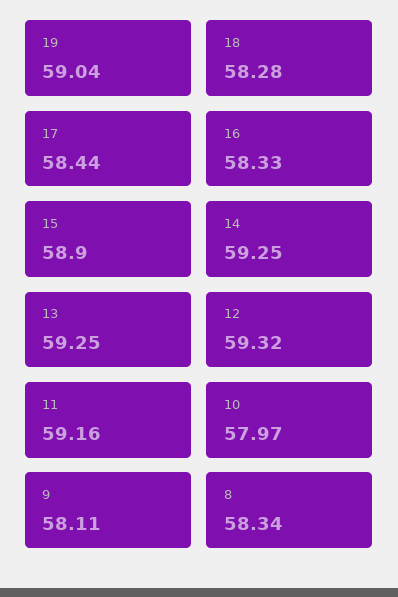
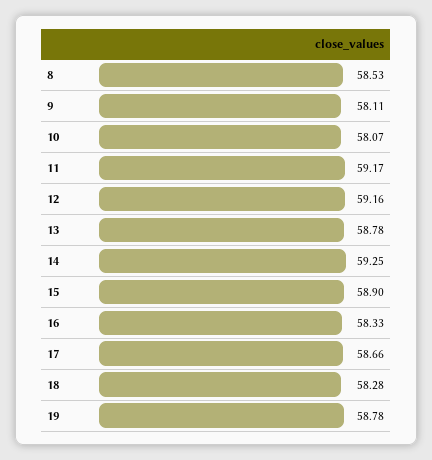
19: 59.04 -> 58.78
17: 58.44 -> 58.66
13: 59.25 -> 58.78
12: 59.32 -> 59.16
11: 59.16 -> 59.17
10: 57.97 -> 58.07
8: 58.34 -> 58.53

